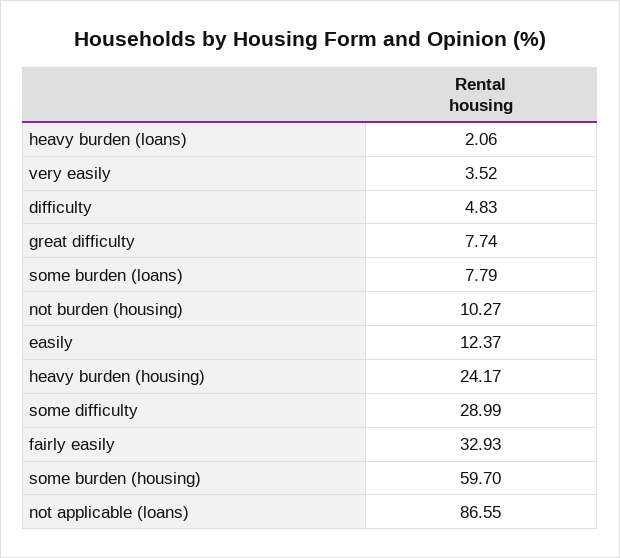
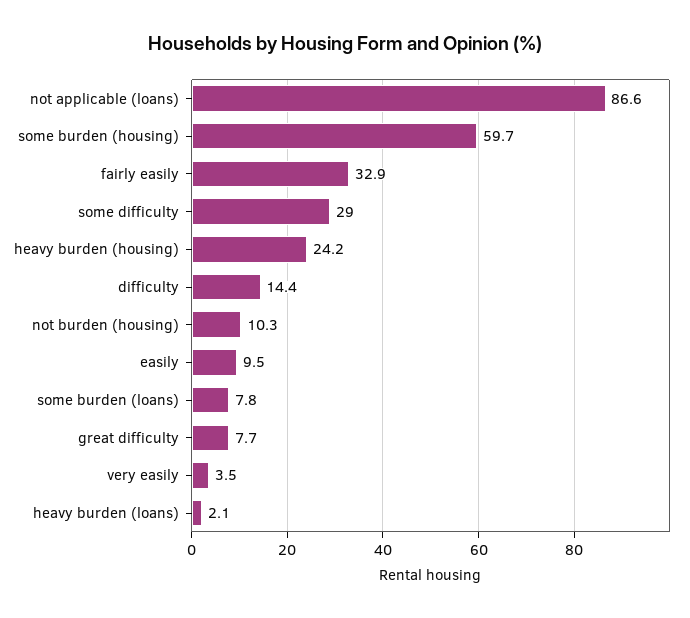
difficulty: 4.83 -> 14.4
easily: 12.37 -> 9.5

